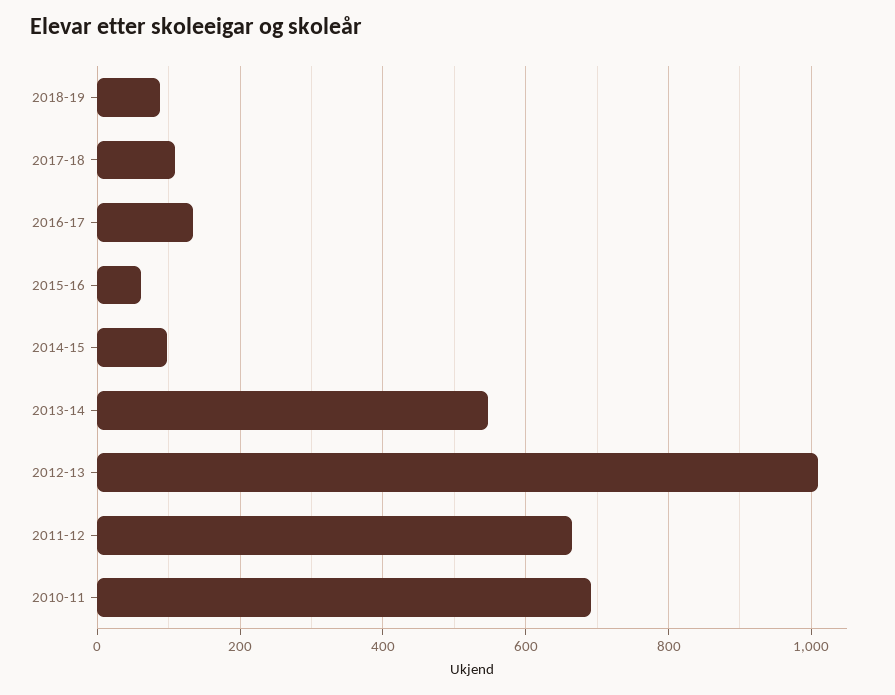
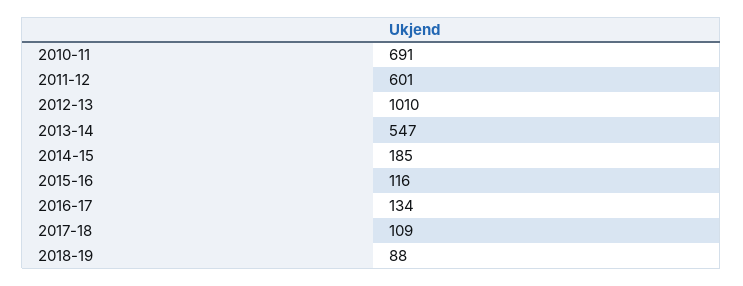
2015-16: 60 -> 116
2014-15: 100 -> 185
2011-12: 660 -> 601

